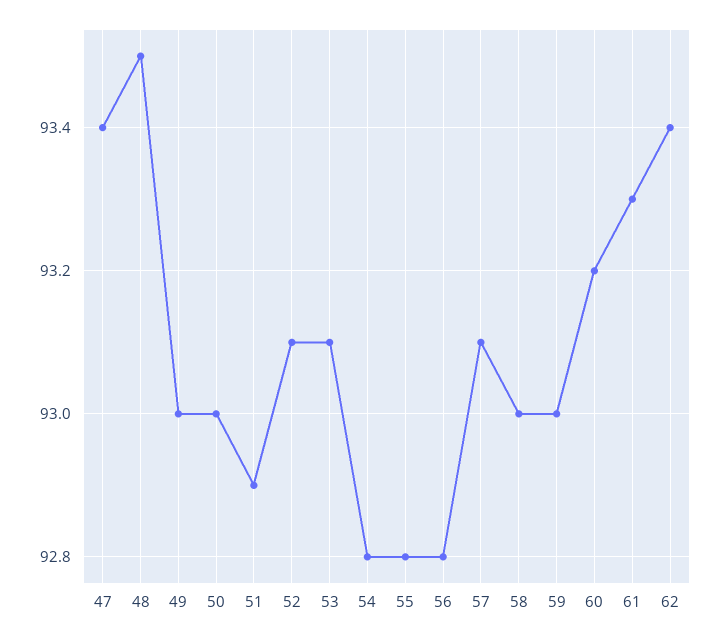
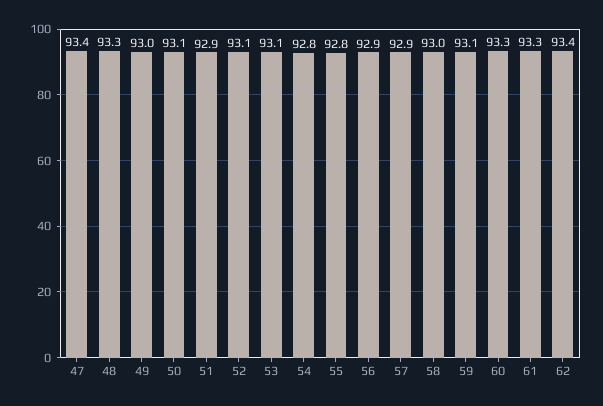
48: 93.5 -> 93.3
50: 93 -> 93.1
56: 92.8 -> 92.9
57: 93.1 -> 92.9
59: 93 -> 93.1
60: 93.2 -> 93.3

